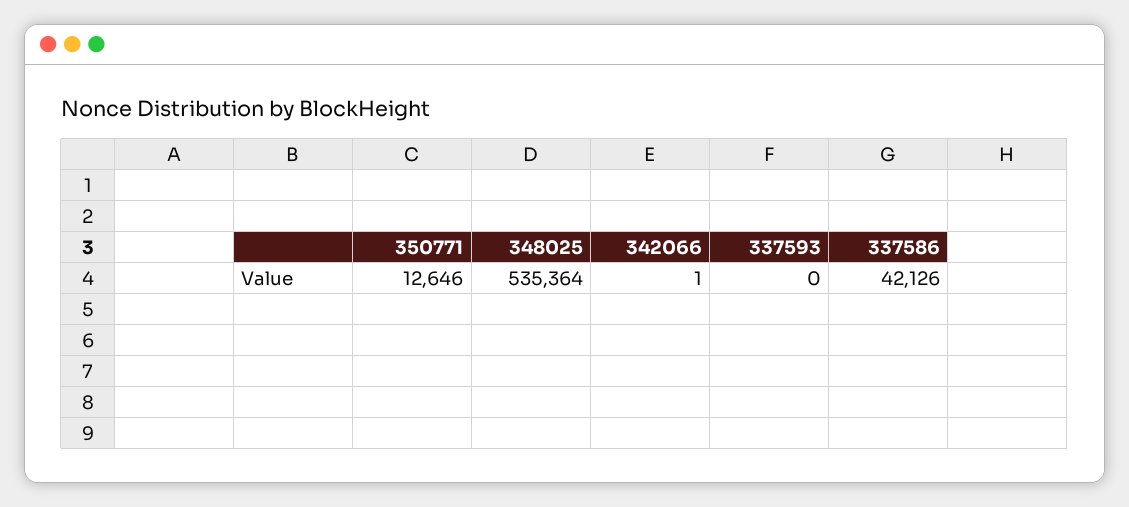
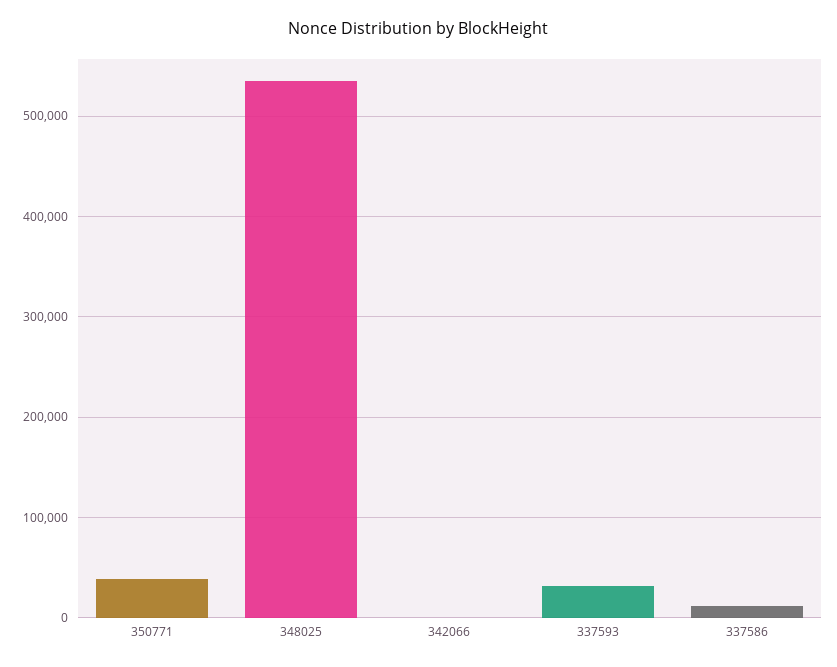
350771: 12646 -> 40000
337593: 0 -> 30000
337586: 42126 -> 10000

